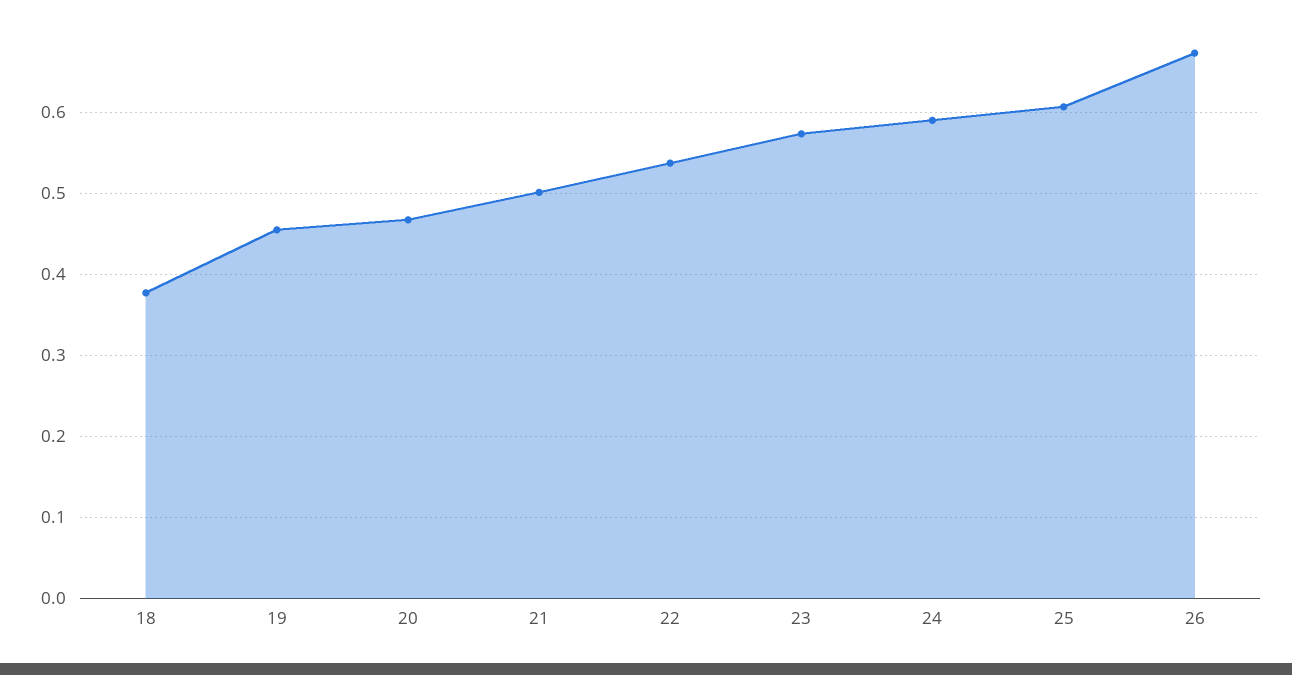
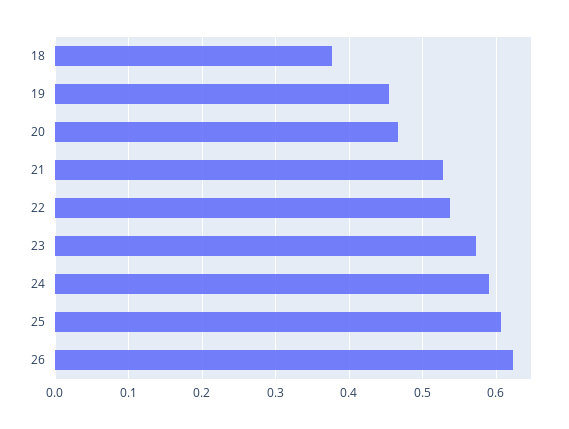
21: 0.5 -> 0.53
26: 0.67 -> 0.62

